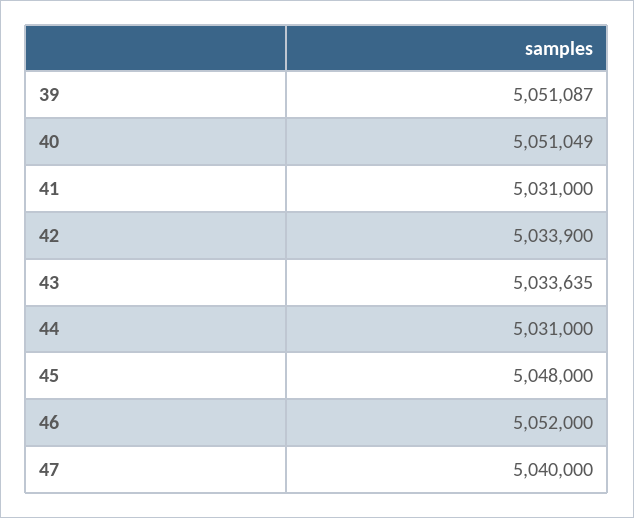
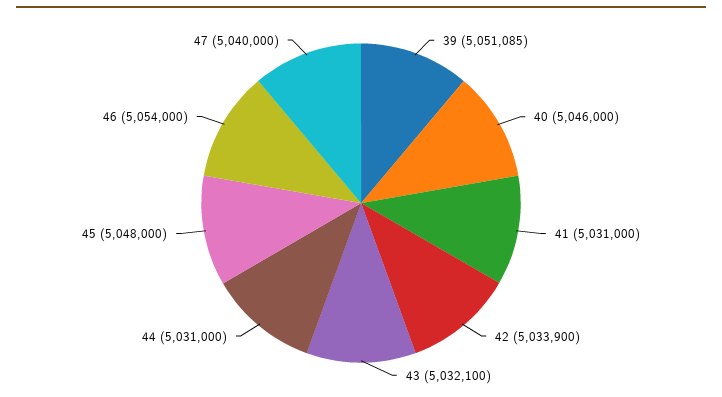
39: 5051087 -> 5051085
40: 5051049 -> 5046000
43: 5033635 -> 5032100
46: 5052000 -> 5054000

